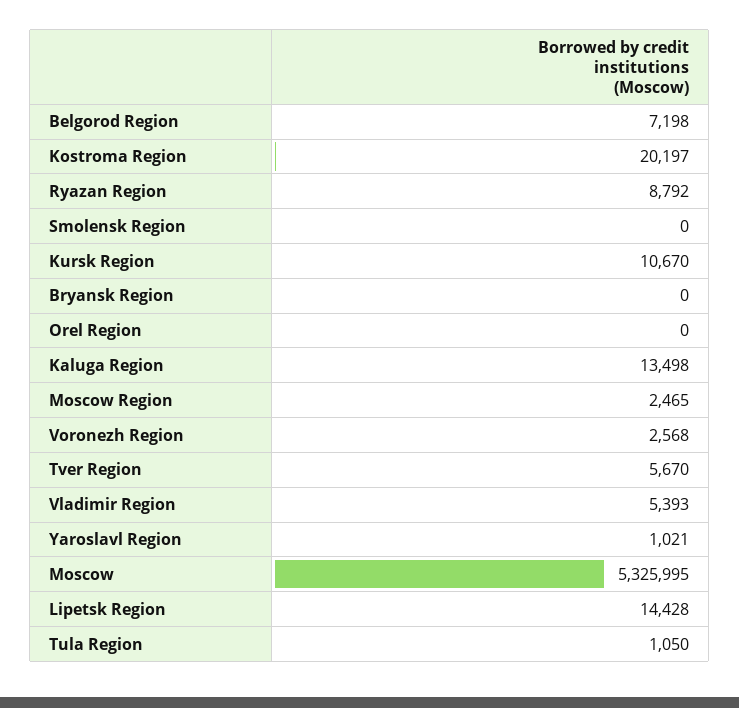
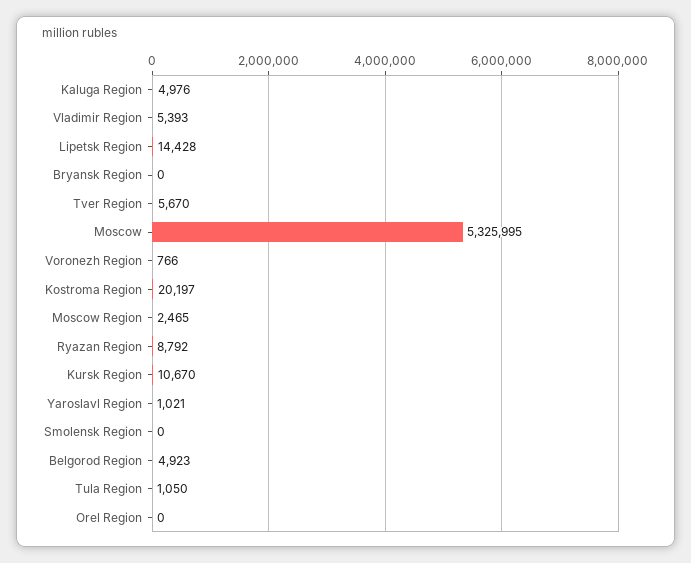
Belgorod Region: 7198 -> 4923
Kaluga Region: 13498 -> 4976
Voronezh Region: 2568 -> 766

